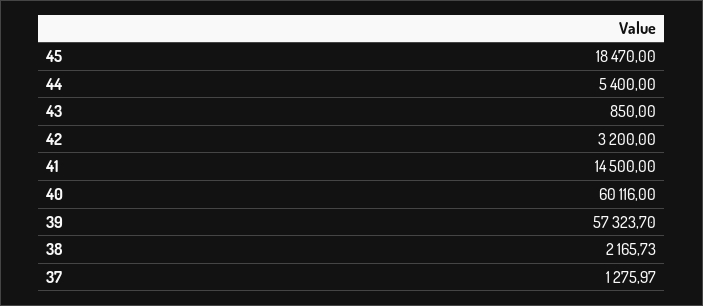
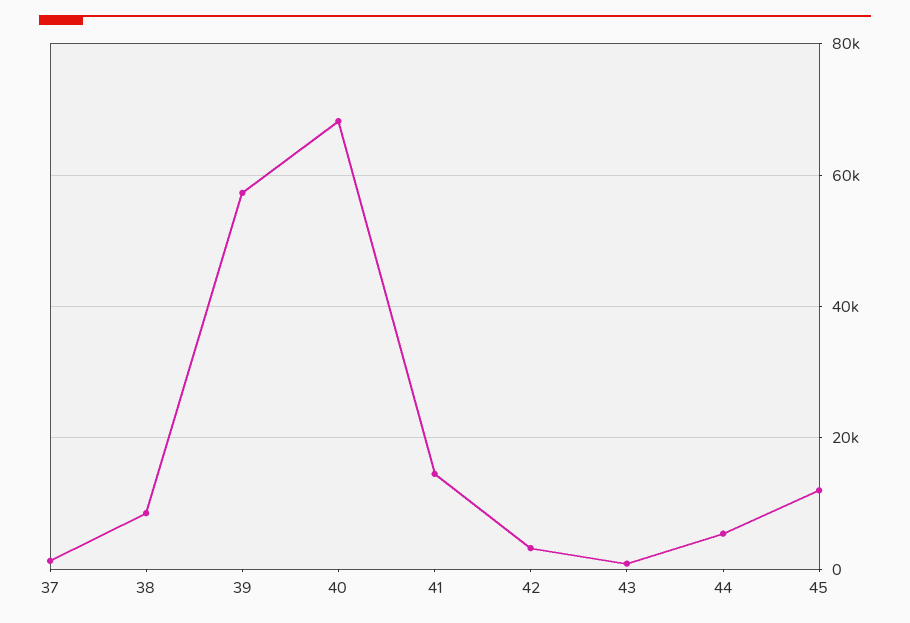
45: 18470 -> 12000
40: 60116 -> 68000
38: 2165.73 -> 8000

